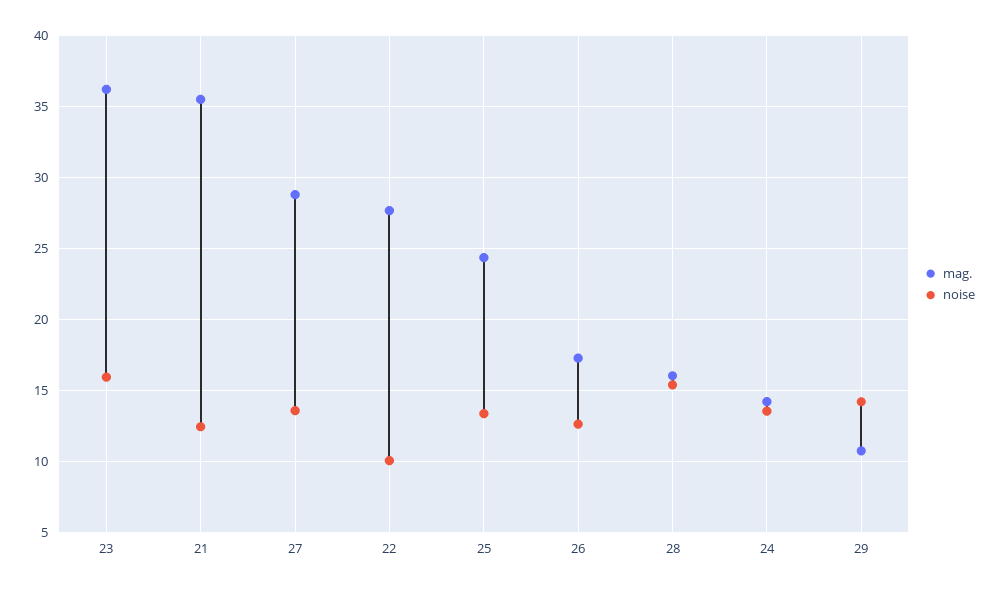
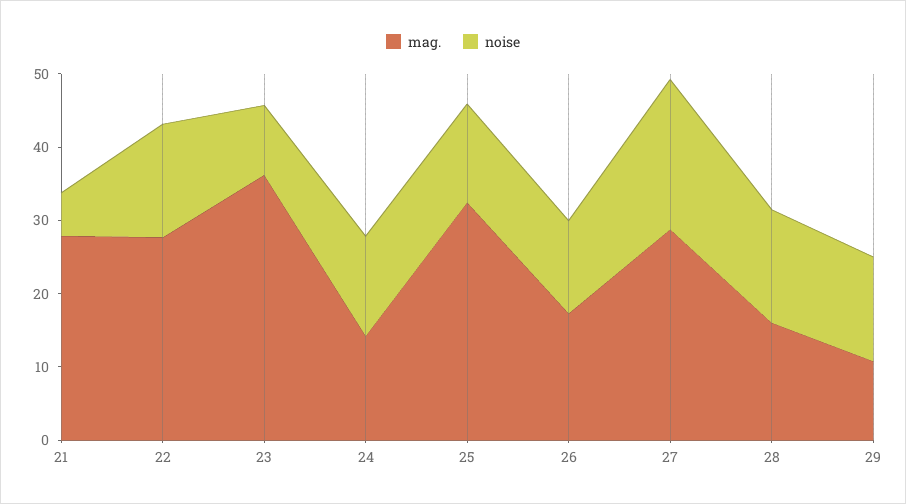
noise, 23: 16 -> 10
mag., 21: 35.5 -> 28
noise, 21: 12.5 -> 6
noise, 27: 13.5 -> 20
noise, 22: 10 -> 16
mag., 25: 24.5 -> 32

